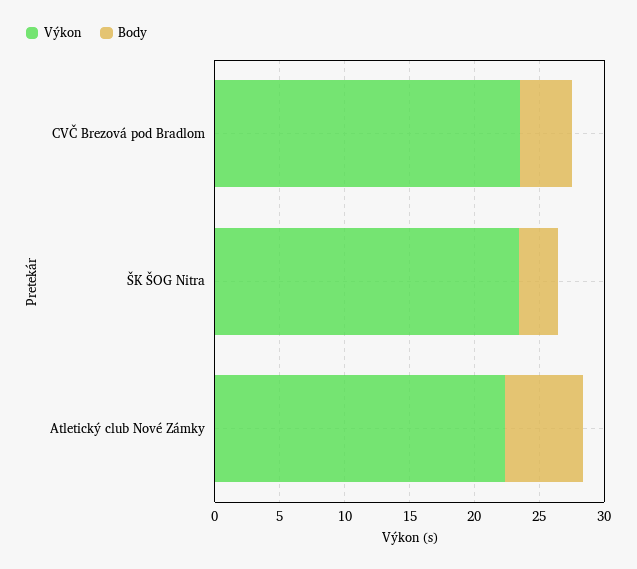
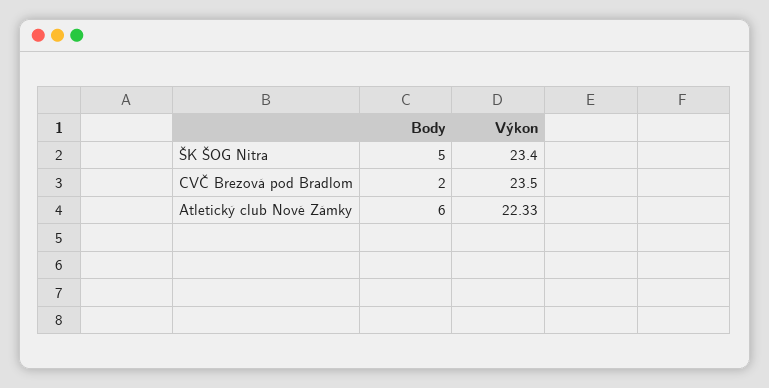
Body, CVČ Brezová pod Bradlom: 4 -> 2
Body, ŠK ŠOG Nitra: 3 -> 5

